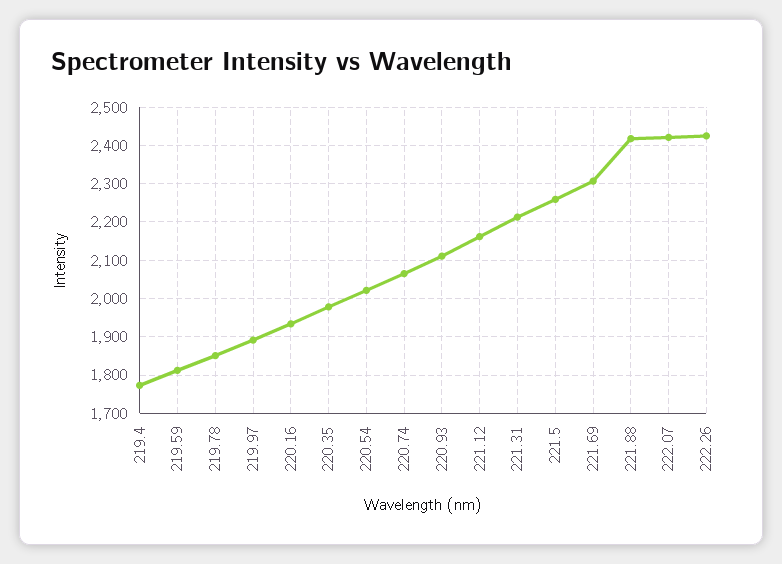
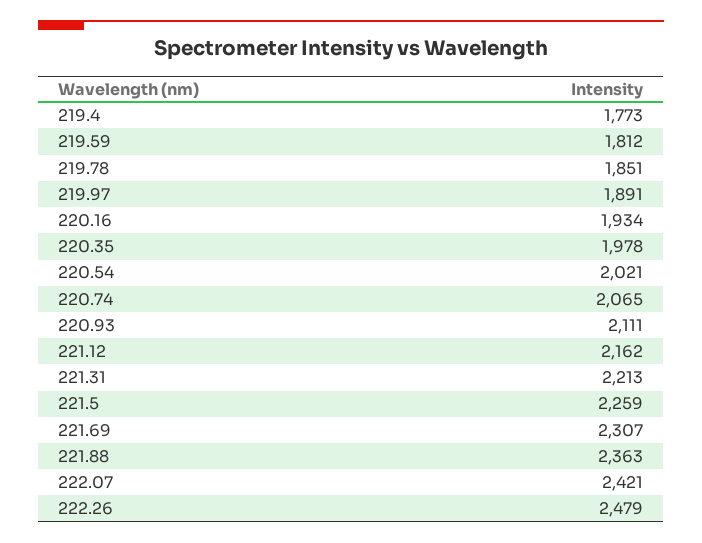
221.88: 2420 -> 2363
222.26: 2420 -> 2479

